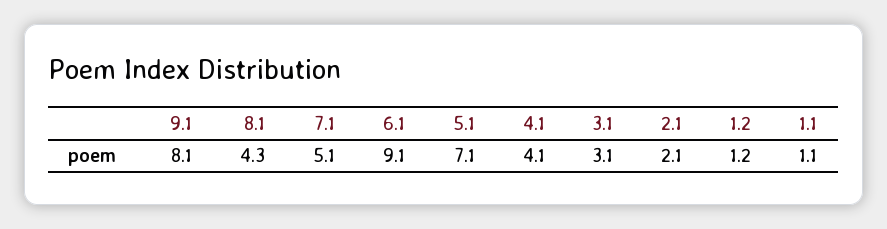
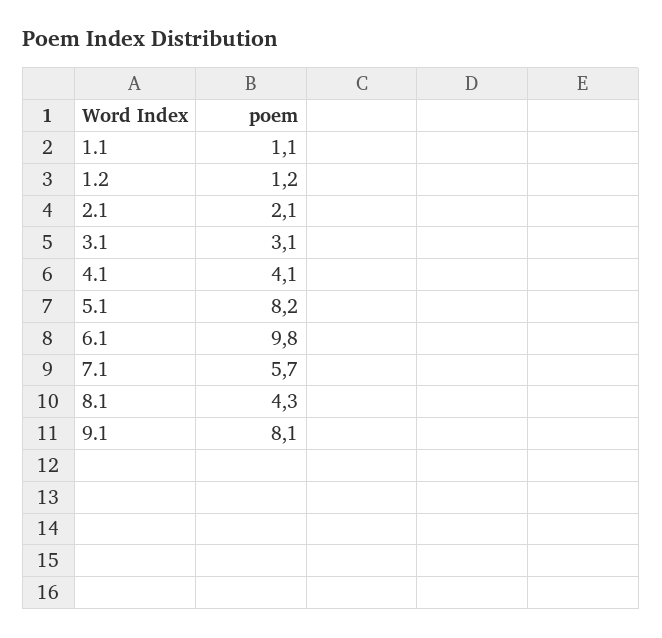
7.1: 5.1 -> 5.7
6.1: 9.1 -> 9.8
5.1: 7.1 -> 8.2

